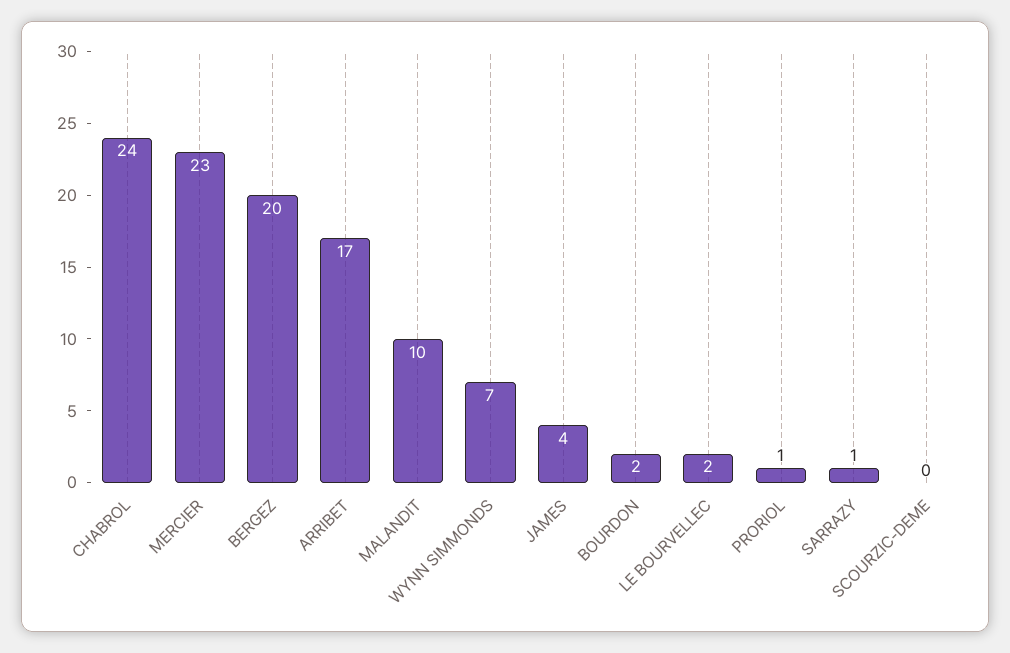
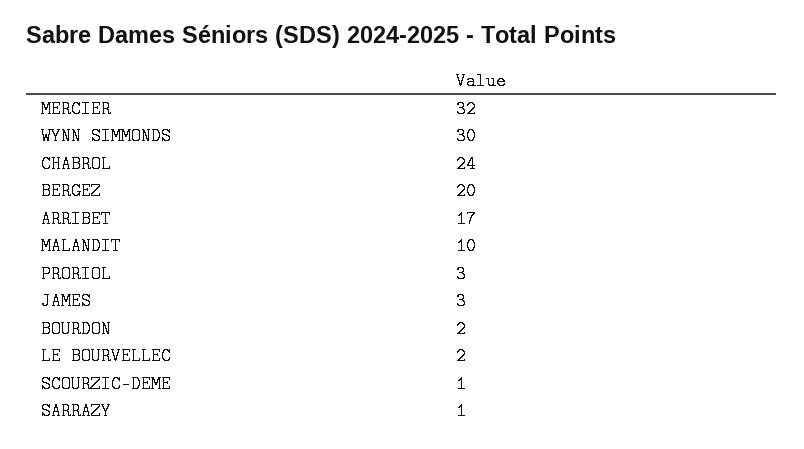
MERCIER: 23 -> 32
WYNN SIMMONDS: 7 -> 30
JAMES: 4 -> 3
PRORIOL: 1 -> 3
SCOURZIC-DEME: 0 -> 1

